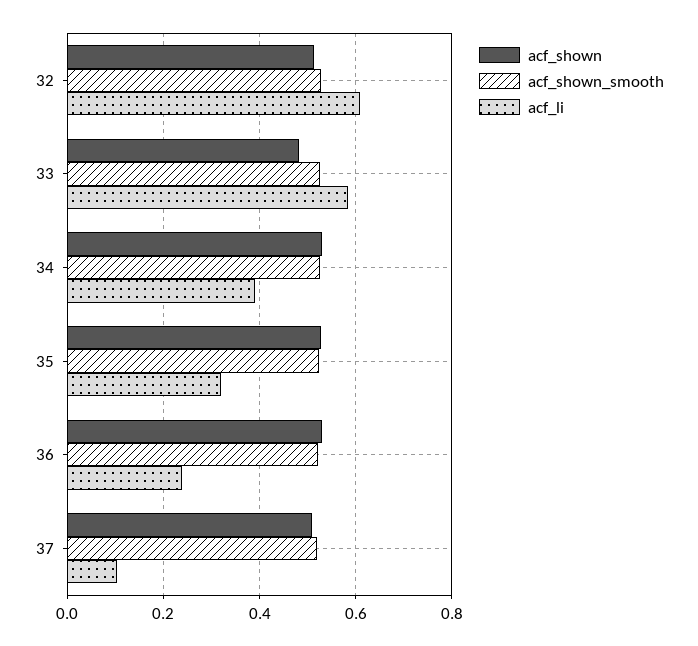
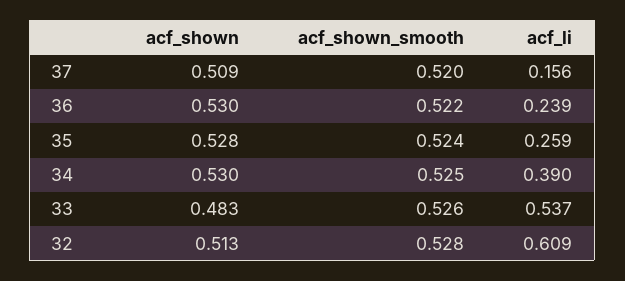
acf_li, 33: 0.58 -> 0.537
acf_li, 35: 0.32 -> 0.259
acf_li, 37: 0.1 -> 0.156

